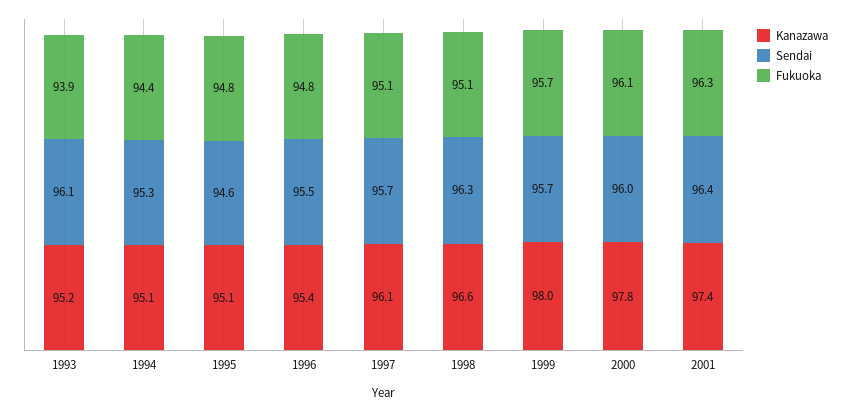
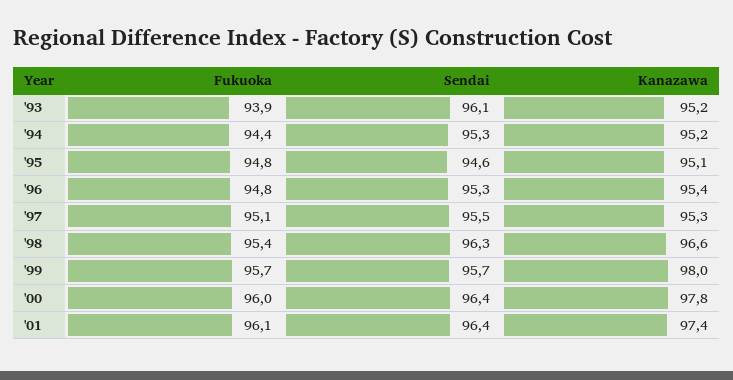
Kanazawa, 1994: 95.1 -> 95.2
Sendai, 1996: 95.5 -> 95.3
Kanazawa, 1997: 96.1 -> 95.3
Sendai, 1997: 95.7 -> 95.5
Fukuoka, 1998: 95.1 -> 95.4
Sendai, 2000: 96 -> 96.4
Fukuoka, 2000: 96.1 -> 96
Fukuoka, 2001: 96.3 -> 96.1

